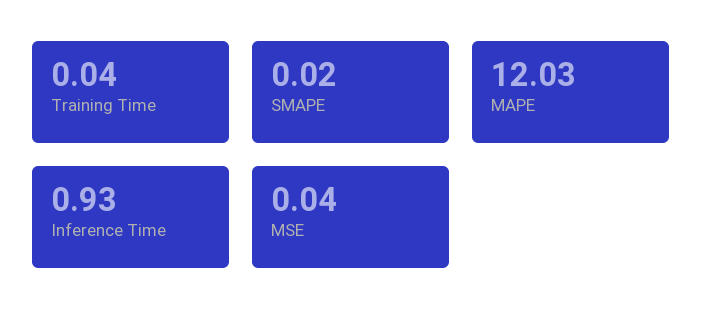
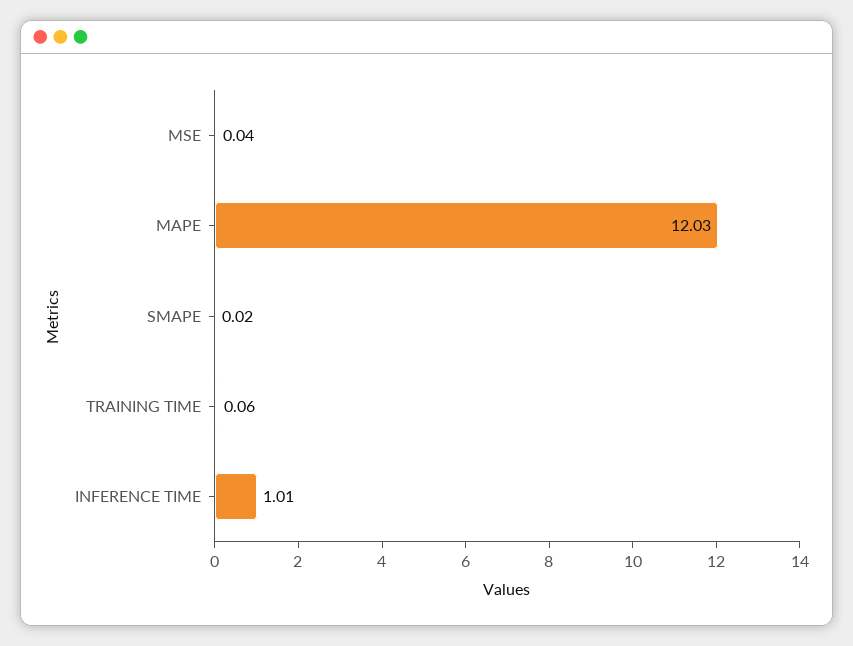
Training Time: 0.04 -> 0.06
Inference Time: 0.93 -> 1.01

